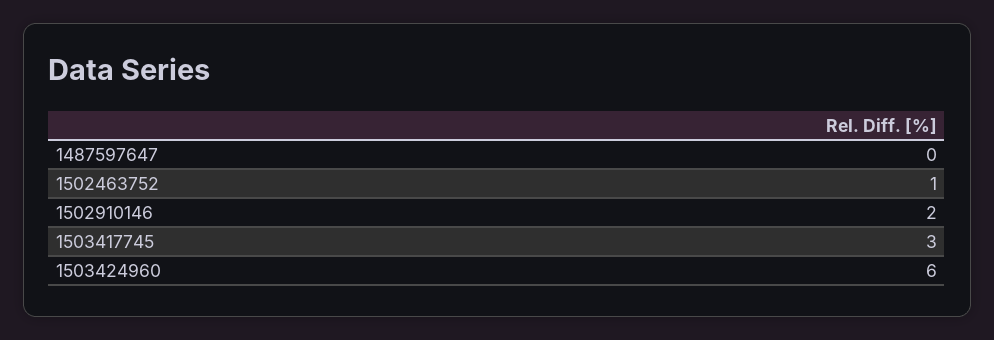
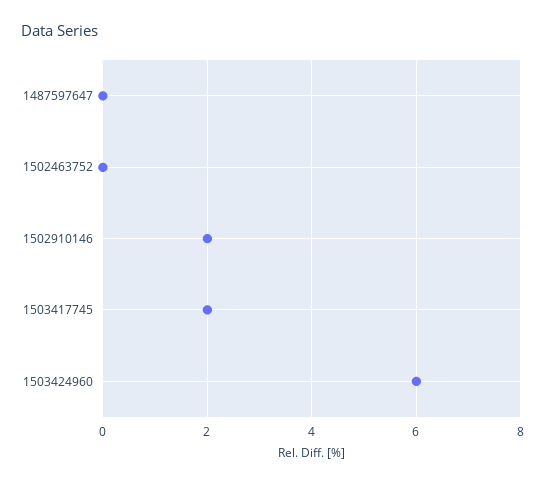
1502463752: 1 -> 0
1503417745: 3 -> 2

